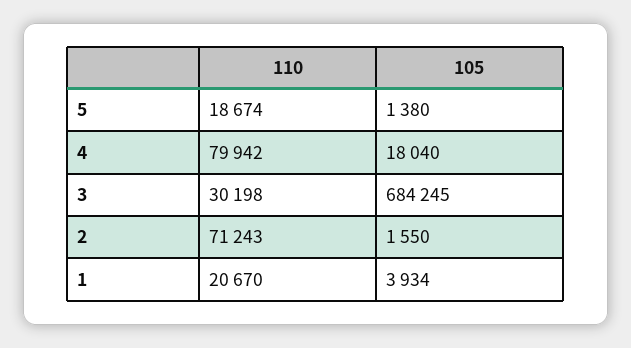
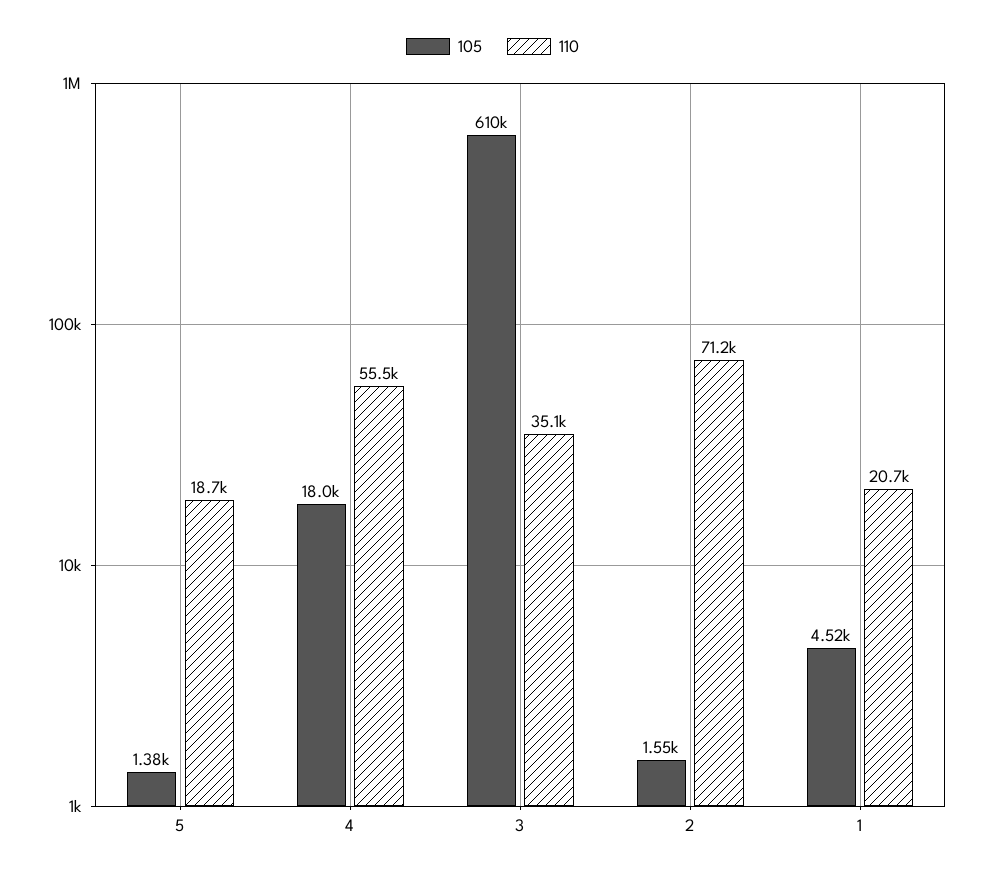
110, 4: 79942 -> 55500
110, 3: 30198 -> 35100
105, 3: 684245 -> 610000
105, 1: 3934 -> 4520

